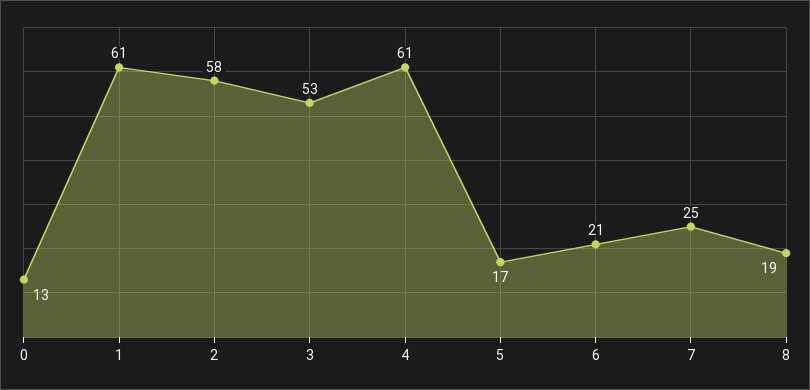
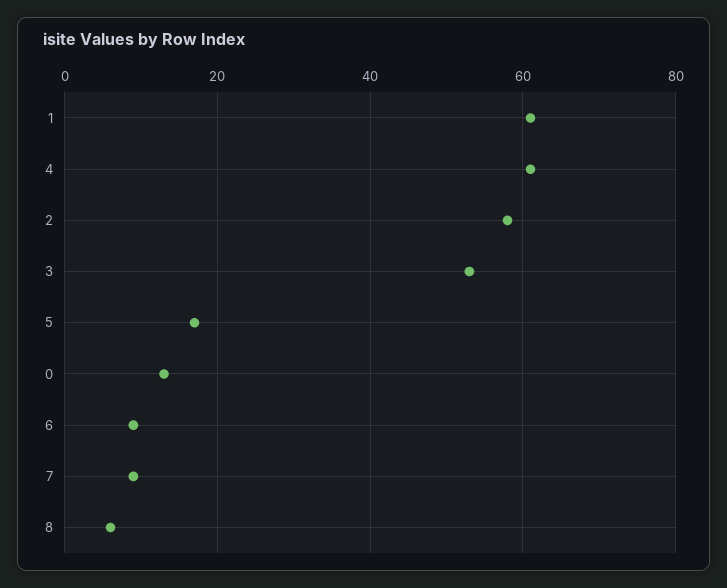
6: 21 -> 10
7: 25 -> 10
8: 19 -> 5

